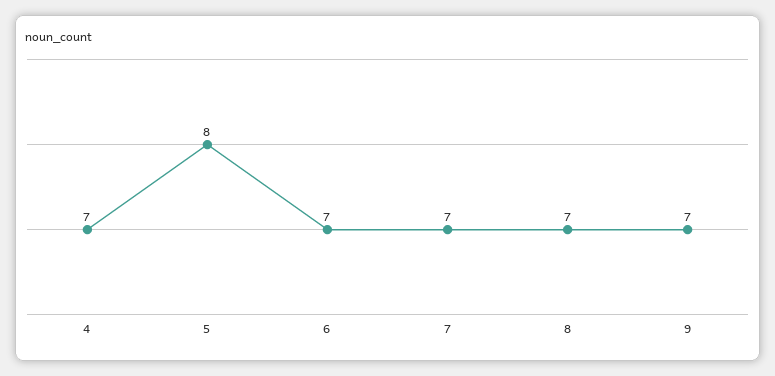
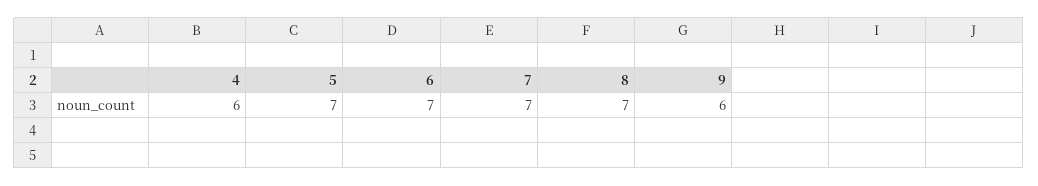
4: 7 -> 6
5: 8 -> 7
9: 7 -> 6

